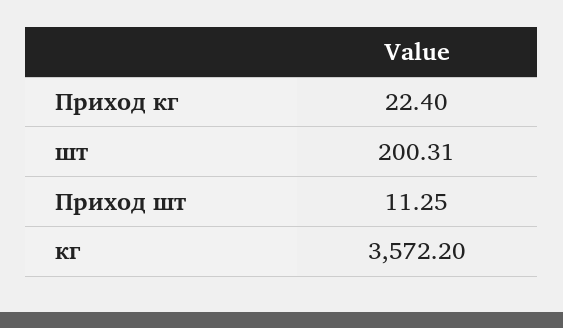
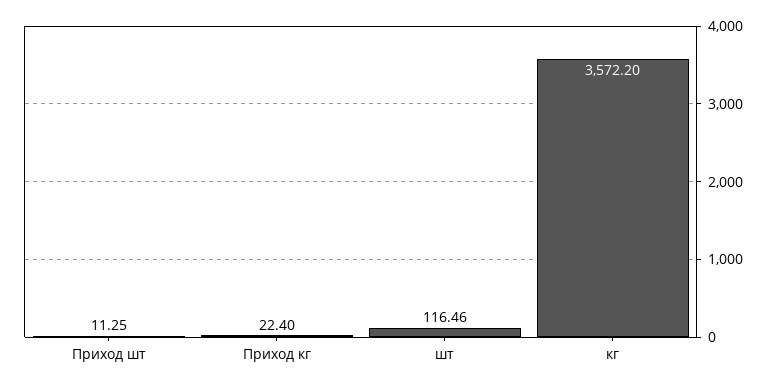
шт: 200.31 -> 116.46

